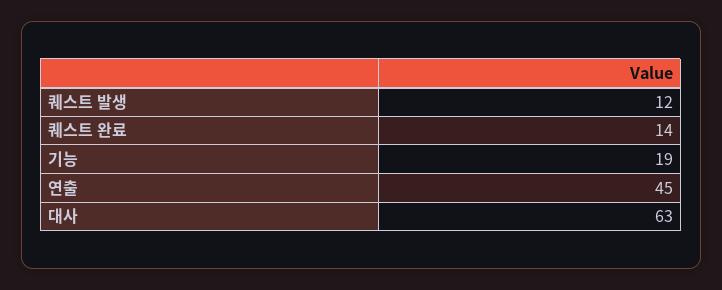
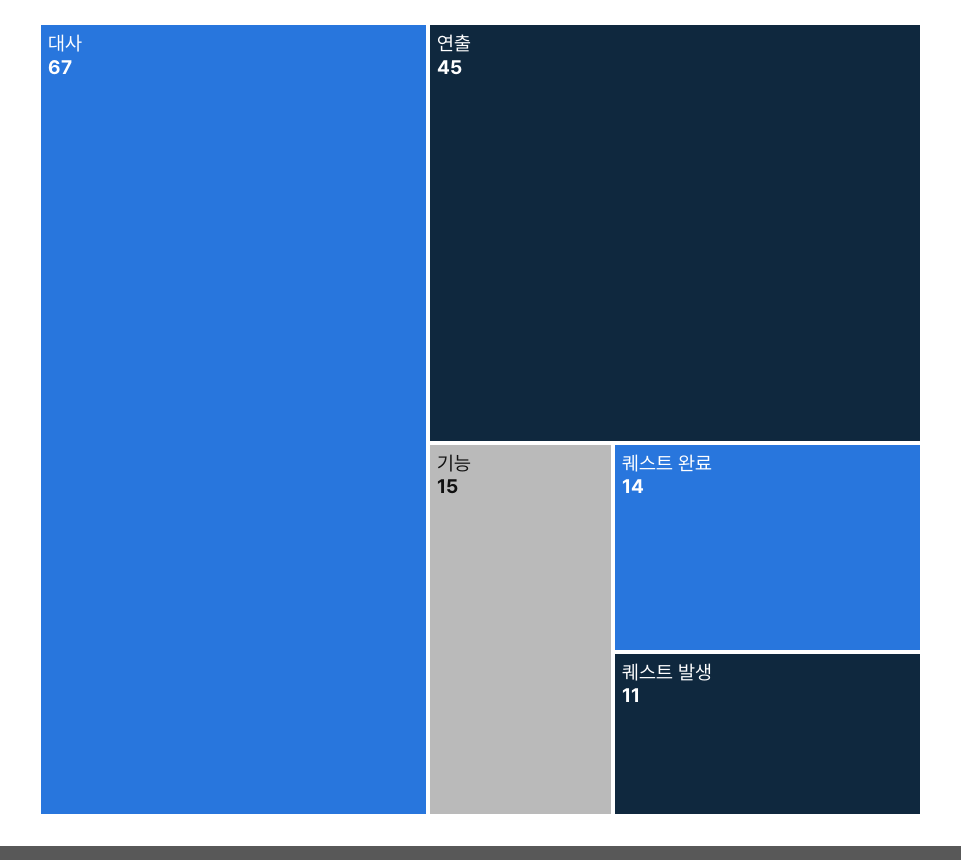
퀘스트 발생: 12 -> 11
기능: 19 -> 15
대사: 63 -> 67

